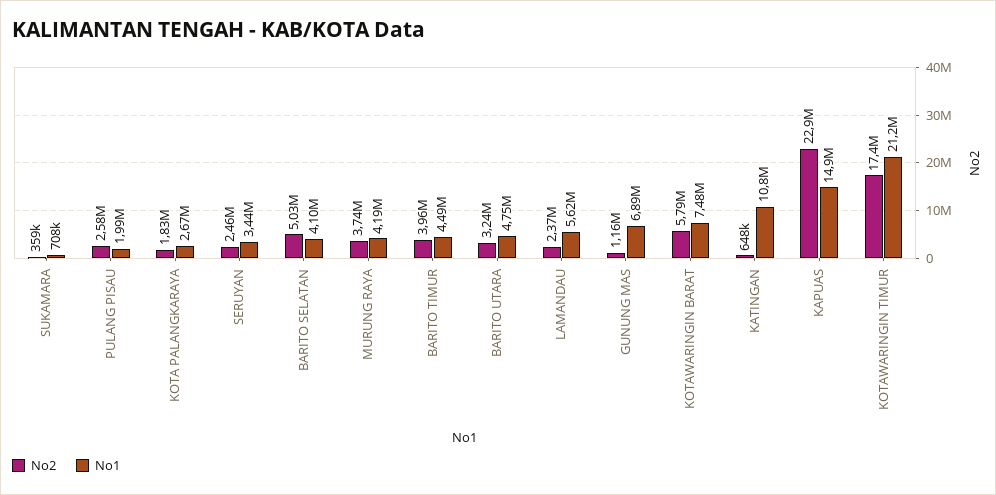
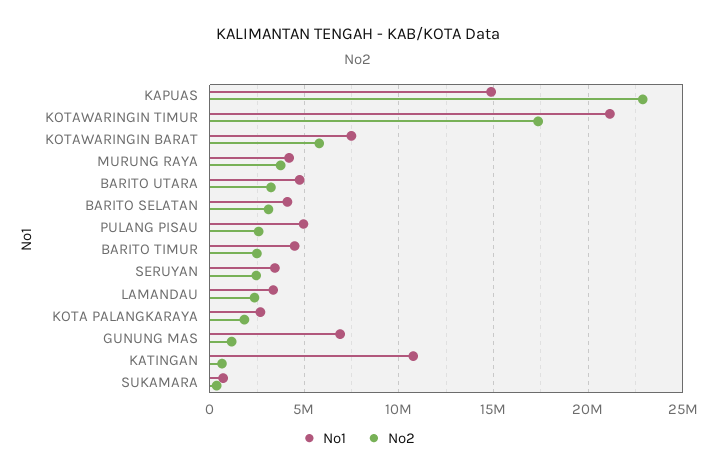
No1, PULANG PISAU: 1990000 -> 5000000
No2, BARITO SELATAN: 5030000 -> 3000000
No2, BARITO TIMUR: 3960000 -> 2500000
No1, LAMANDAU: 5620000 -> 3500000

